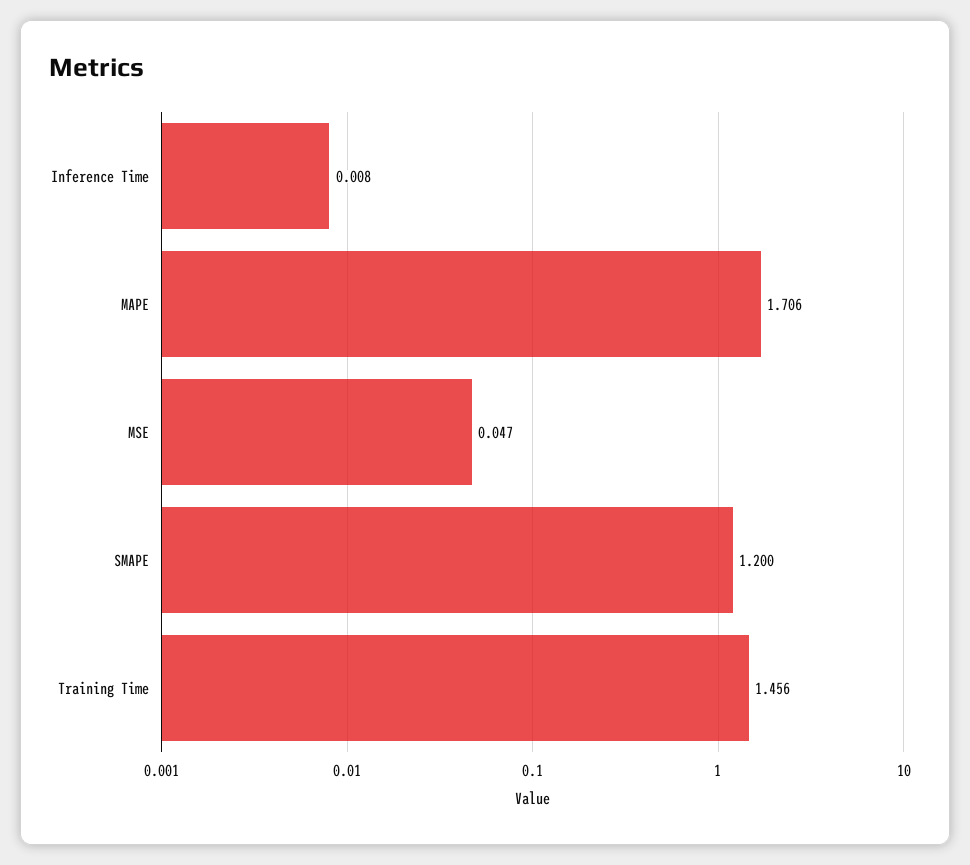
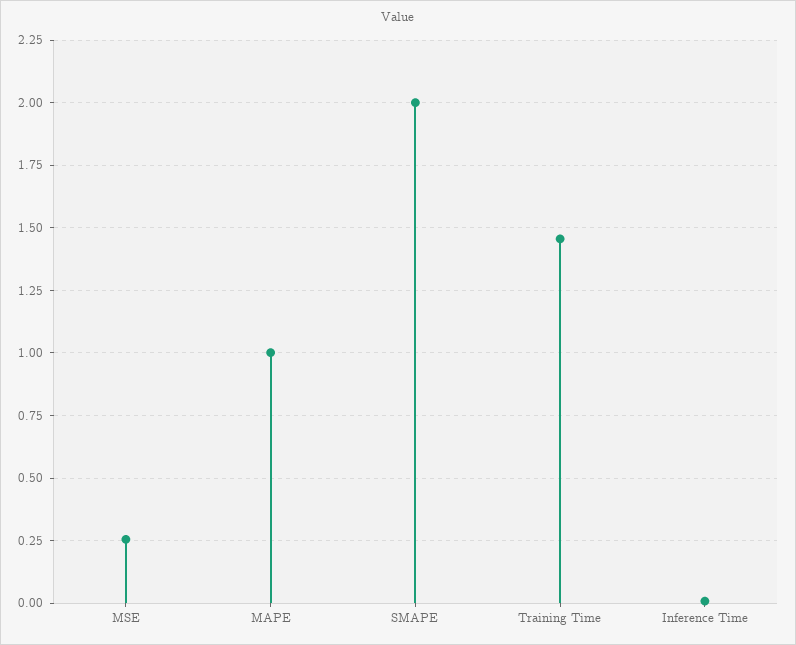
MAPE: 1.706 -> 1
MSE: 0.047 -> 0.25
SMAPE: 1.2 -> 2

